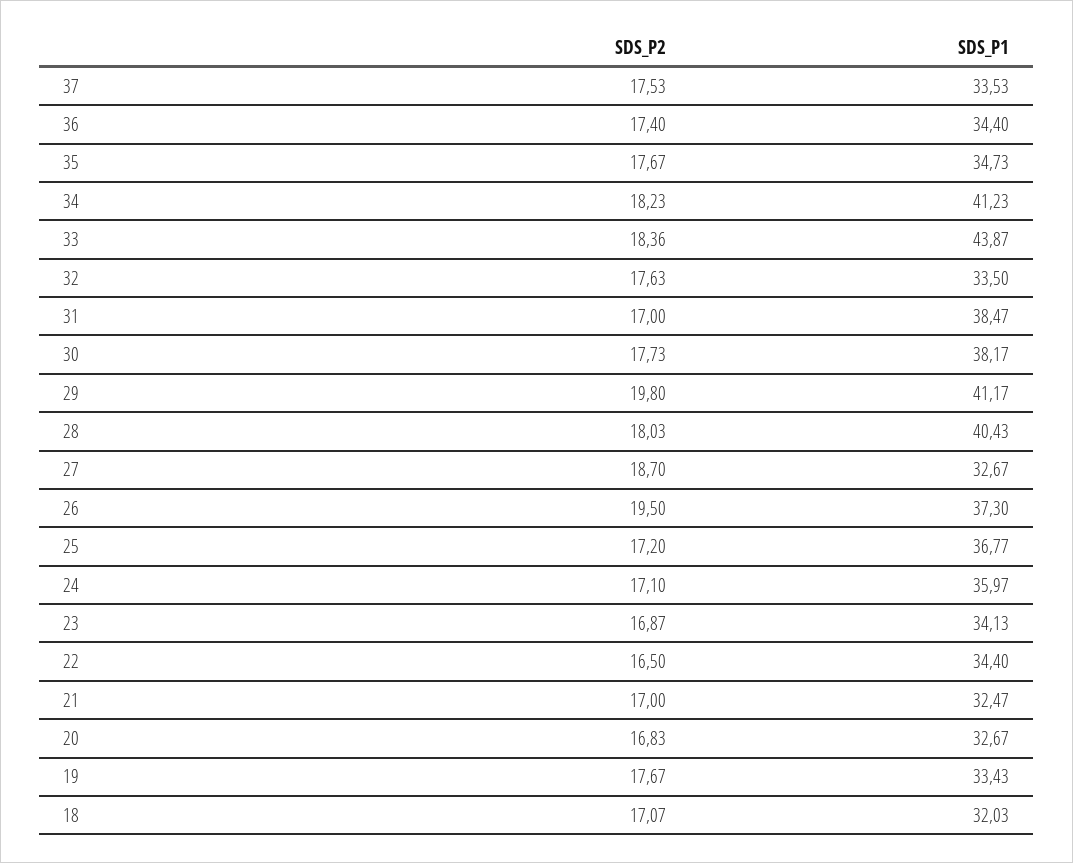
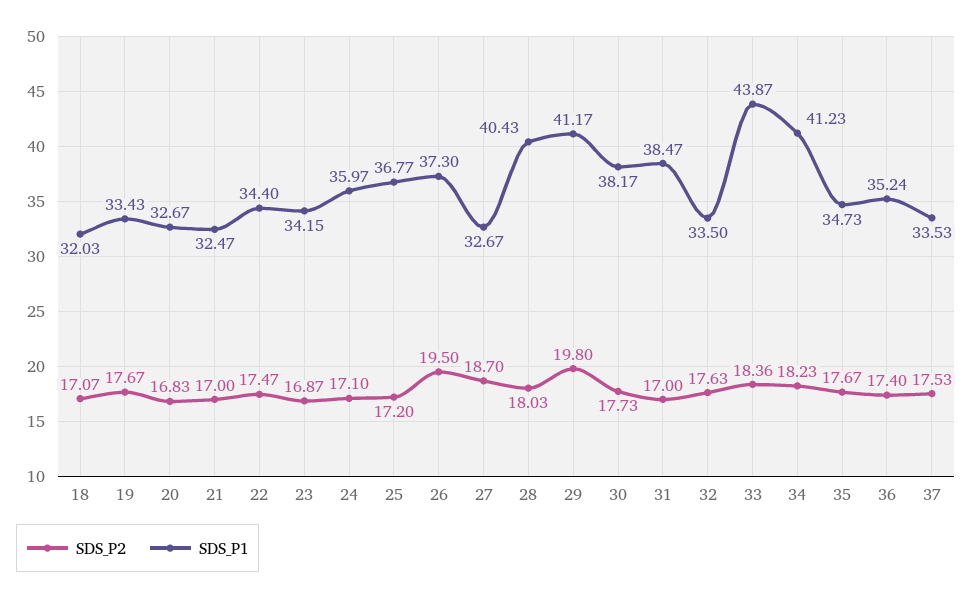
SDS_P1, 36: 34.4 -> 35.24
SDS_P1, 23: 34.13 -> 34.15
SDS_P2, 22: 16.5 -> 17.47

